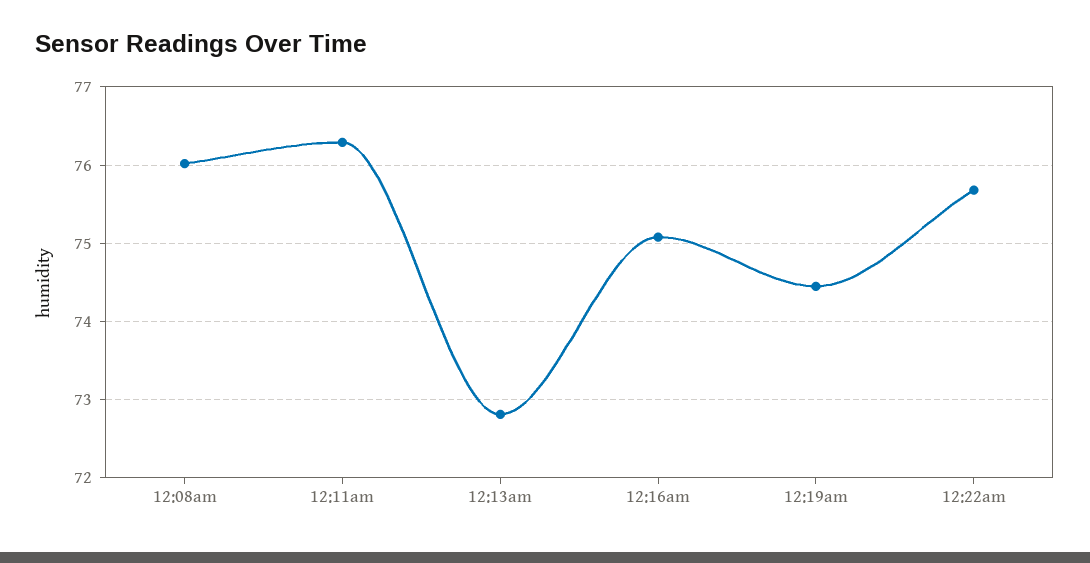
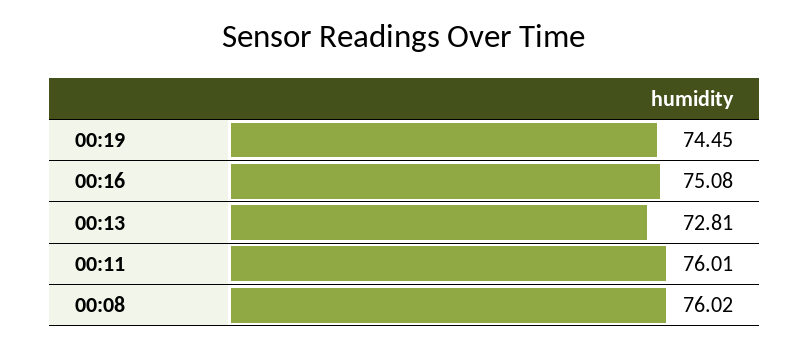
12:11am: 76.3 -> 76.01
12:22am: 75.7 -> none

